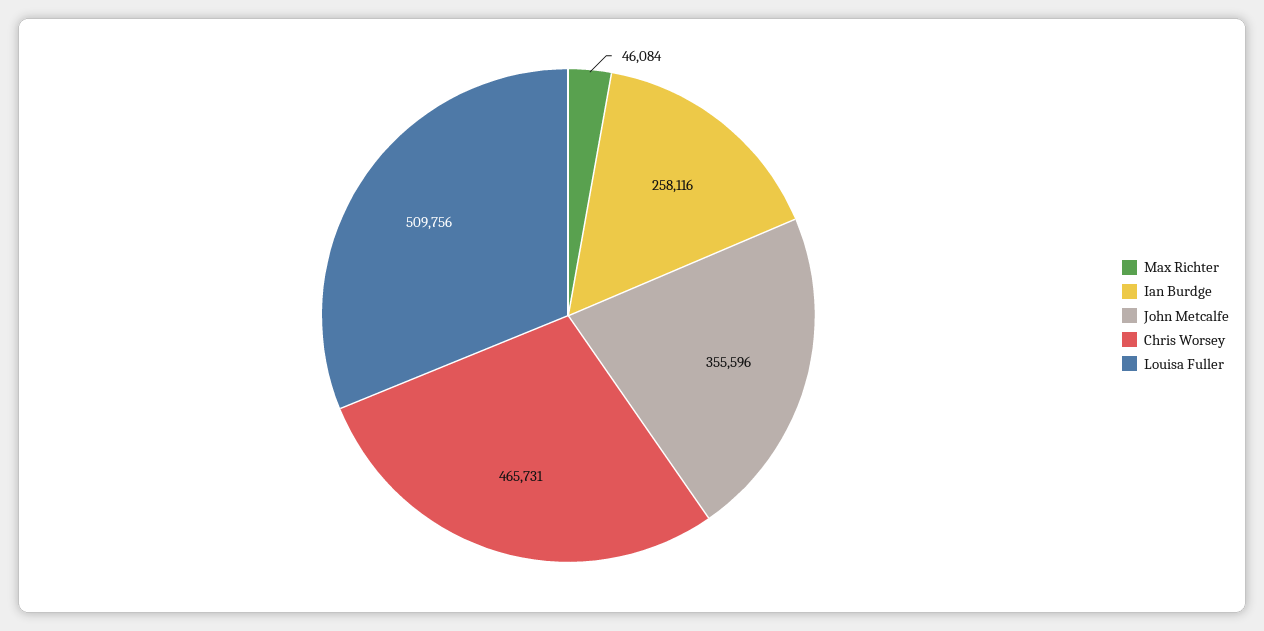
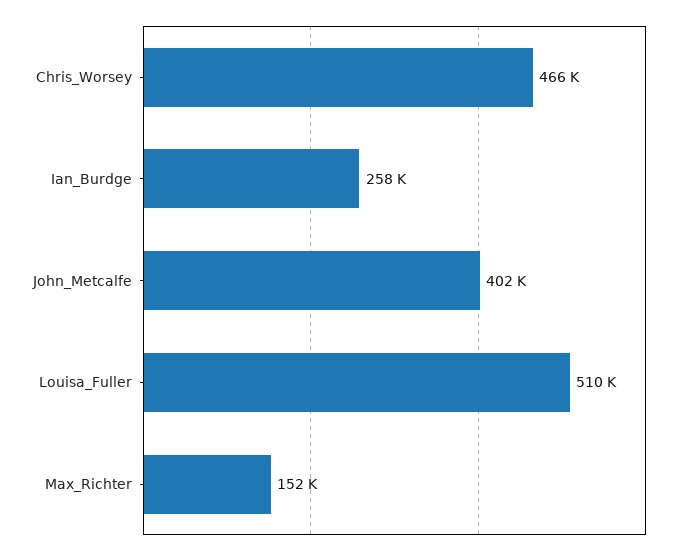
Max Richter: 46084 -> 152000
John Metcalfe: 355596 -> 402000

